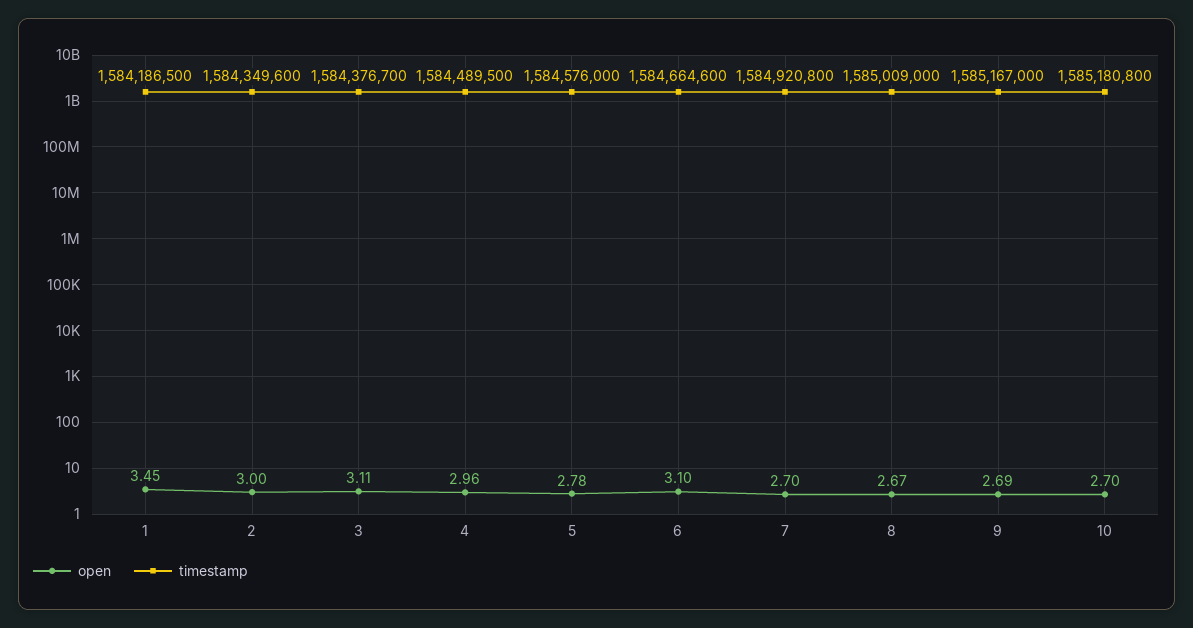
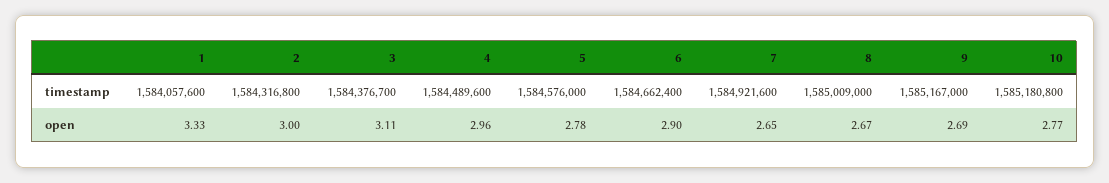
open, 1: 3.45 -> 3.33
timestamp, 1: 1584186500 -> 1584057600
timestamp, 2: 1584349600 -> 1584316800
timestamp, 4: 1584489500 -> 1584489600
open, 6: 3.1 -> 2.9
timestamp, 6: 1584664600 -> 1584662400
open, 7: 2.7 -> 2.65
timestamp, 7: 1584920800 -> 1584921600
open, 10: 2.7 -> 2.77

